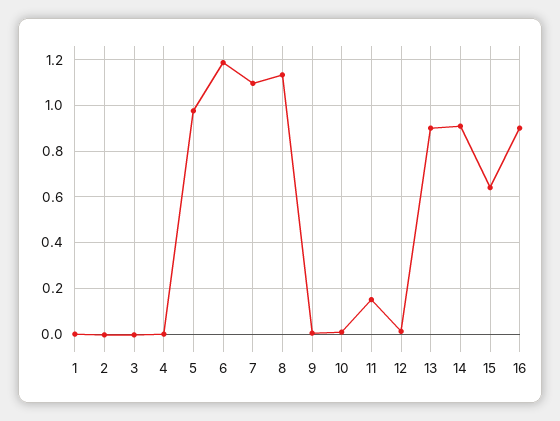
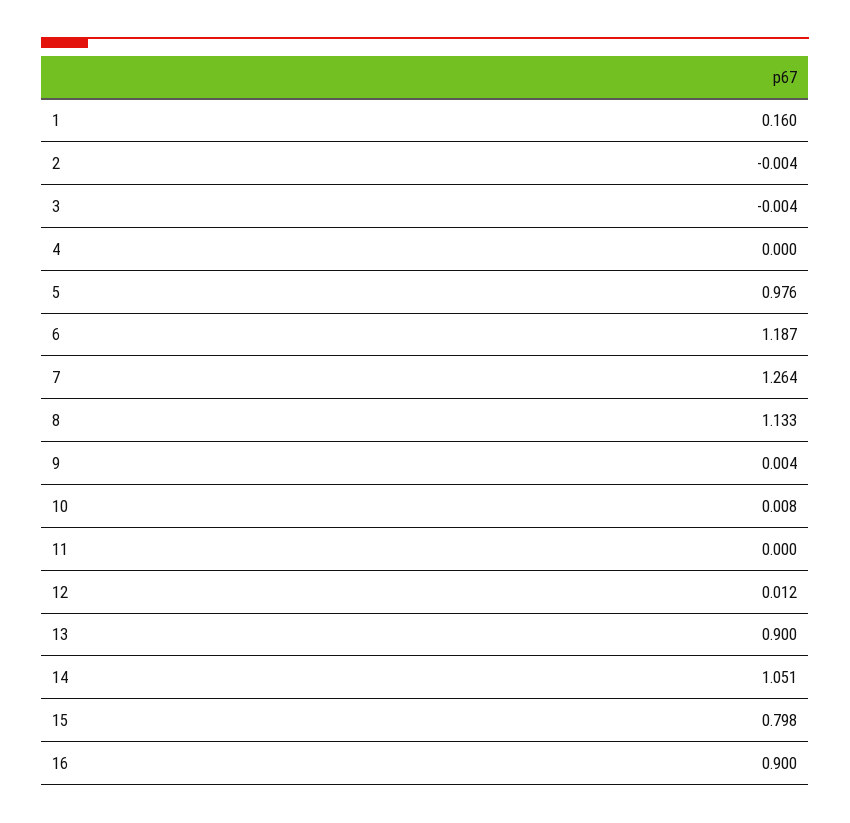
1: 0 -> 0.16
7: 1.1 -> 1.264
11: 0.15 -> 0
14: 0.9 -> 1.051
15: 0.65 -> 0.798

